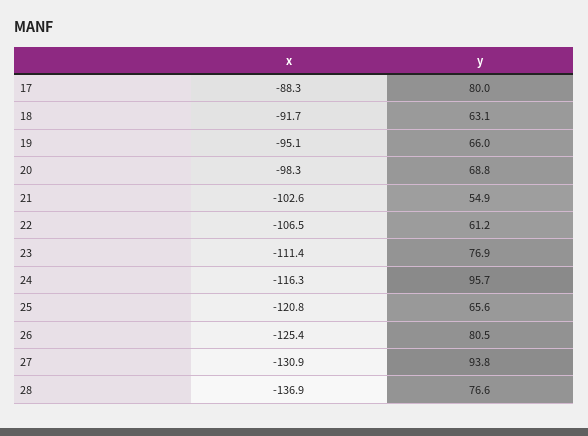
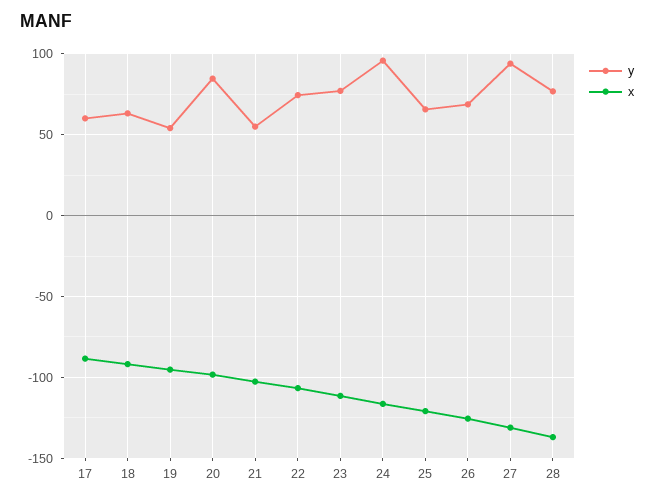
y, 17: 80 -> 60
y, 19: 66 -> 55
y, 20: 68.8 -> 85
y, 22: 61.2 -> 75
y, 26: 80.5 -> 70

